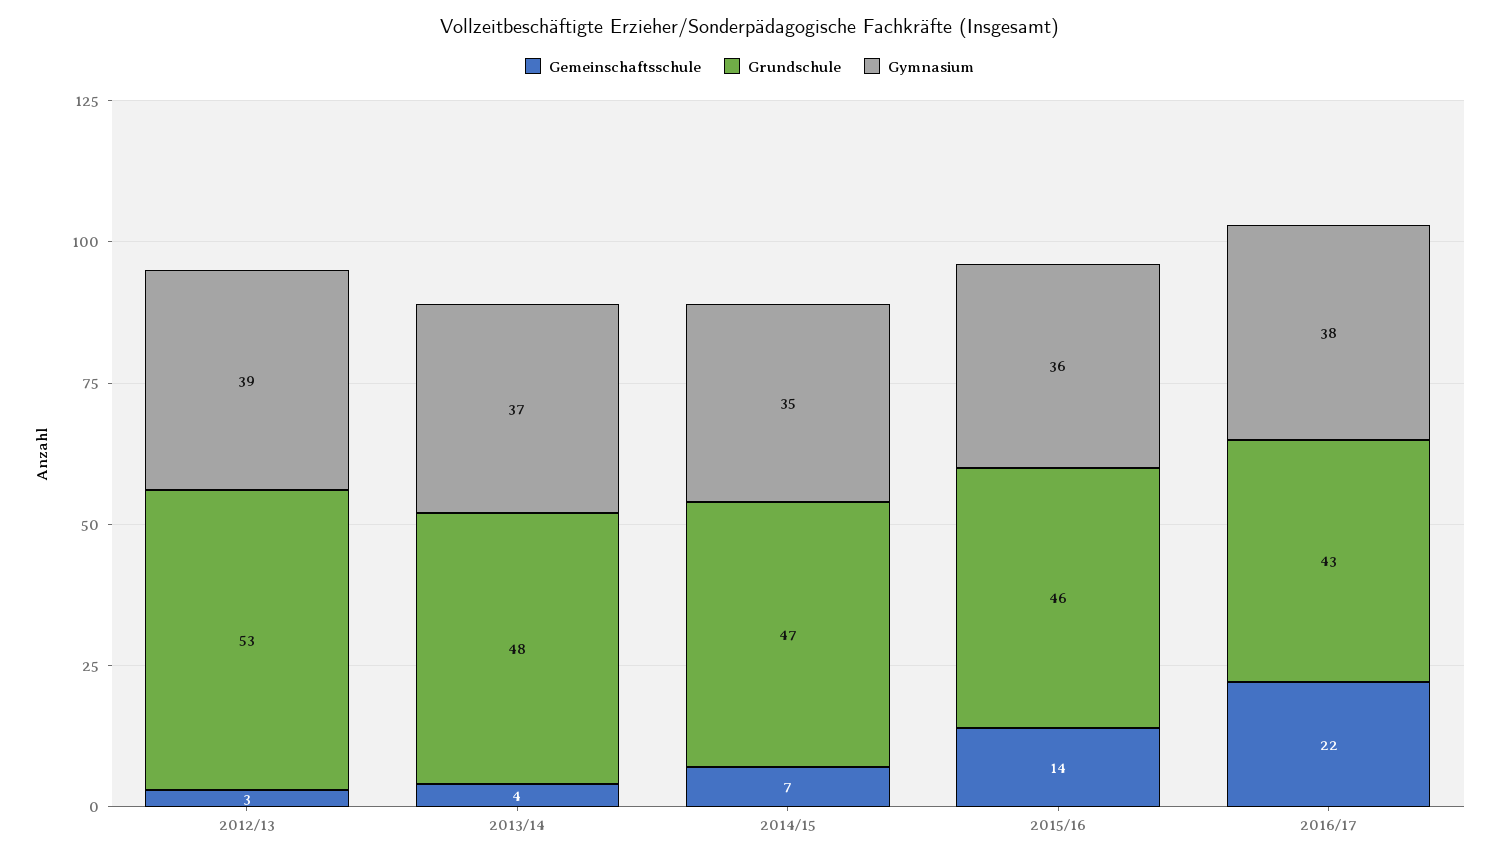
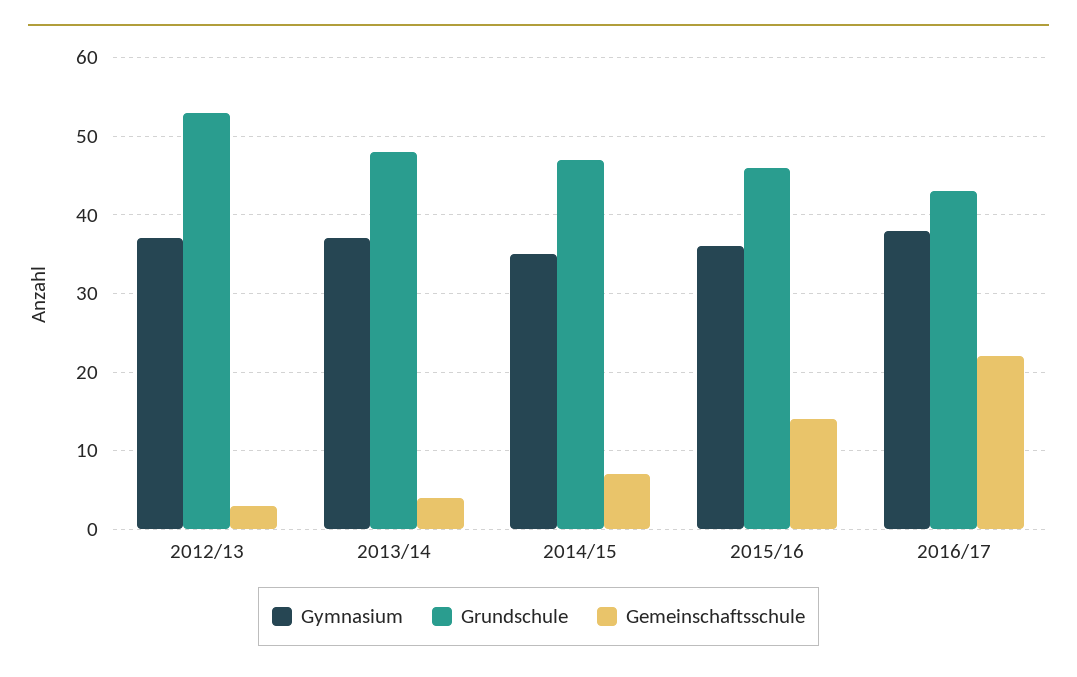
Gymnasium, 2012/13: 39 -> 37

